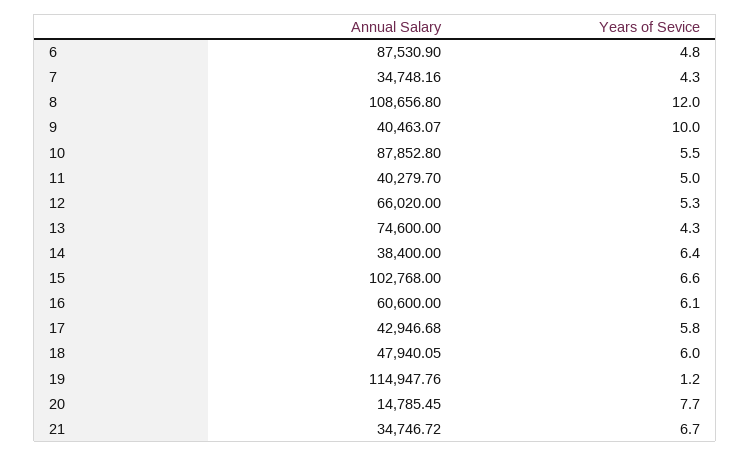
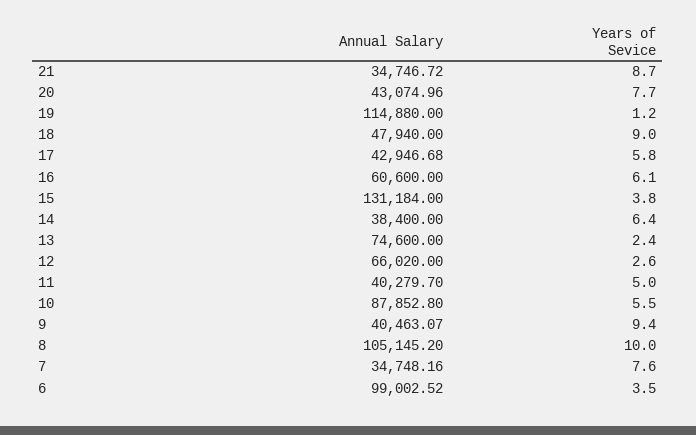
Annual Salary, 6: 87530.9 -> 99002.52
Years of Sevice, 6: 4.8 -> 3.5
Years of Sevice, 7: 4.3 -> 7.6
Annual Salary, 8: 108656.8 -> 105145.2
Years of Sevice, 8: 12 -> 10
Years of Sevice, 9: 10 -> 9.4
Years of Sevice, 12: 5.3 -> 2.6
Years of Sevice, 13: 4.3 -> 2.4
Annual Salary, 15: 102768 -> 131184
Years of Sevice, 15: 6.6 -> 3.8
Annual Salary, 18: 47940.05 -> 47940
Years of Sevice, 18: 6 -> 9
Annual Salary, 19: 114947.76 -> 114880
Annual Salary, 20: 14785.45 -> 43074.96
Years of Sevice, 21: 6.7 -> 8.7

